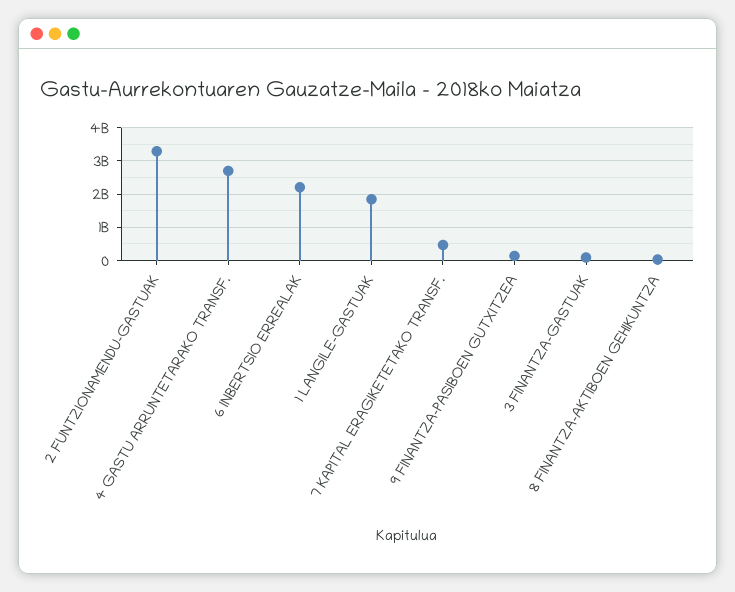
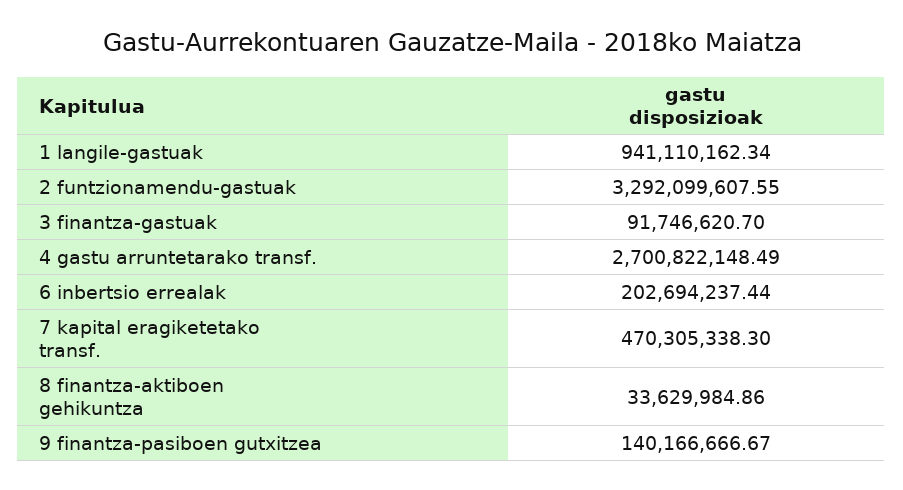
6 INBERTSIO ERREALAK: 2200000000 -> 202694237.44
1 LANGILE-GASTUAK: 1800000000 -> 941110162.34

